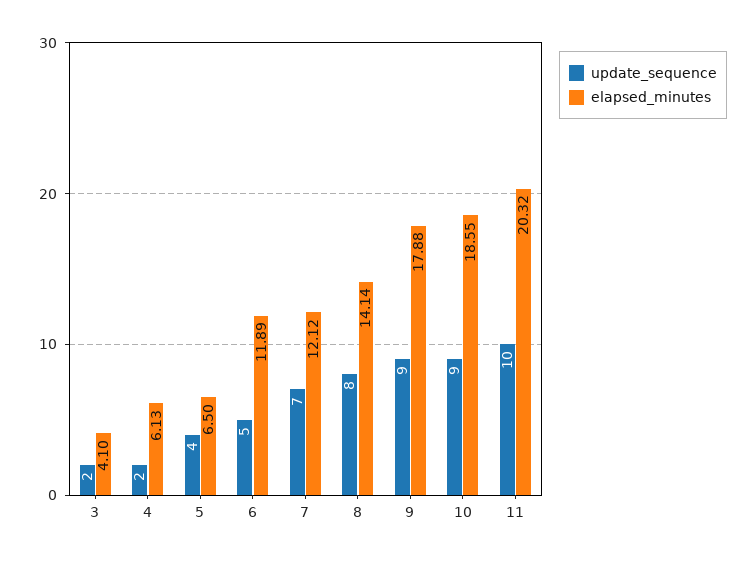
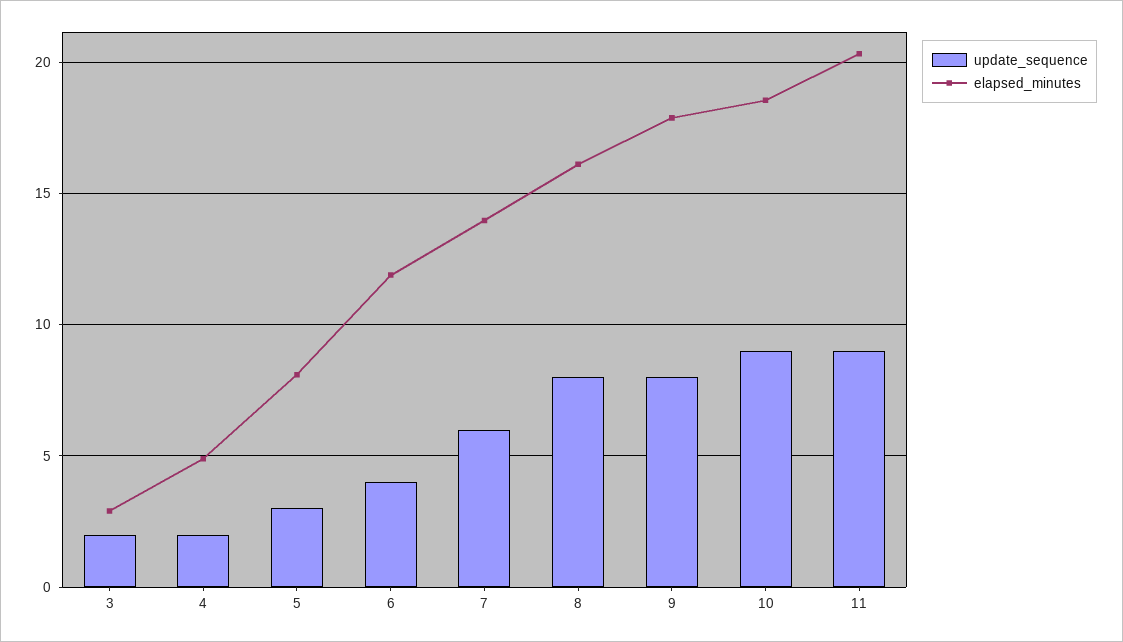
elapsed_minutes, 3: 4.1 -> 3
elapsed_minutes, 4: 6.13 -> 5
update_sequence, 5: 4 -> 3
elapsed_minutes, 5: 6.5 -> 8
update_sequence, 6: 5 -> 4
update_sequence, 7: 7 -> 6
elapsed_minutes, 7: 12.12 -> 14
elapsed_minutes, 8: 14.14 -> 16
update_sequence, 9: 9 -> 8
update_sequence, 11: 10 -> 9

